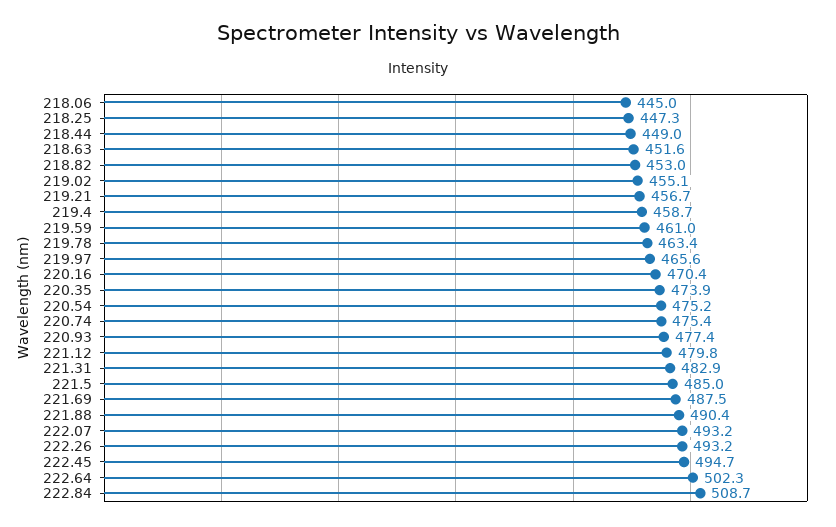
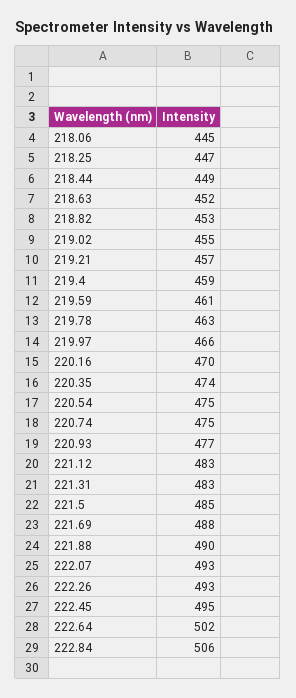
221.12: 479.8 -> 483
222.84: 508.7 -> 506

